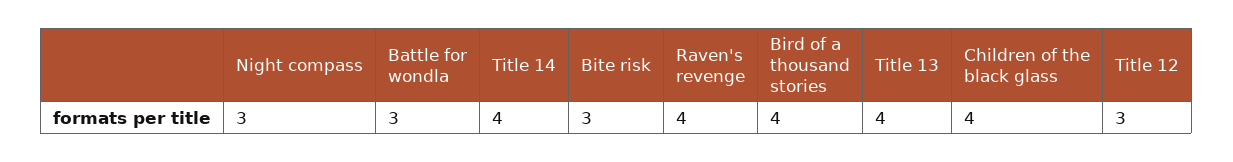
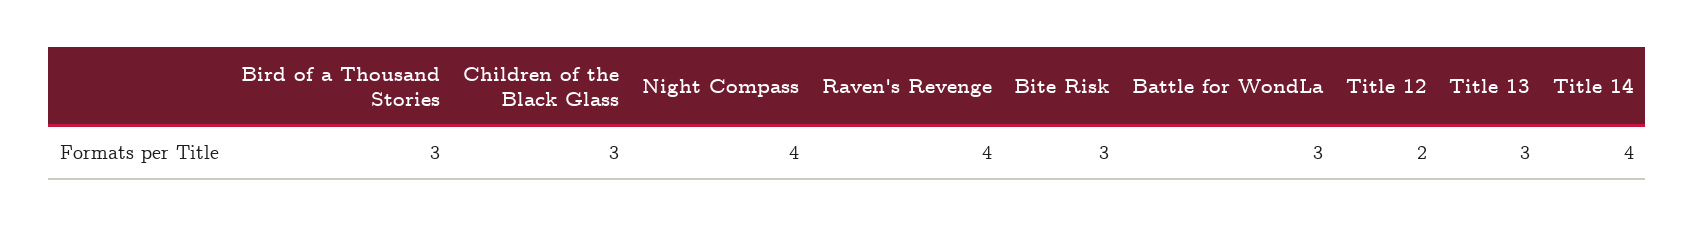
Night compass: 3 -> 4
Bird of a thousand stories: 4 -> 3
Title 13: 4 -> 3
Children of the black glass: 4 -> 3
Title 12: 3 -> 2

